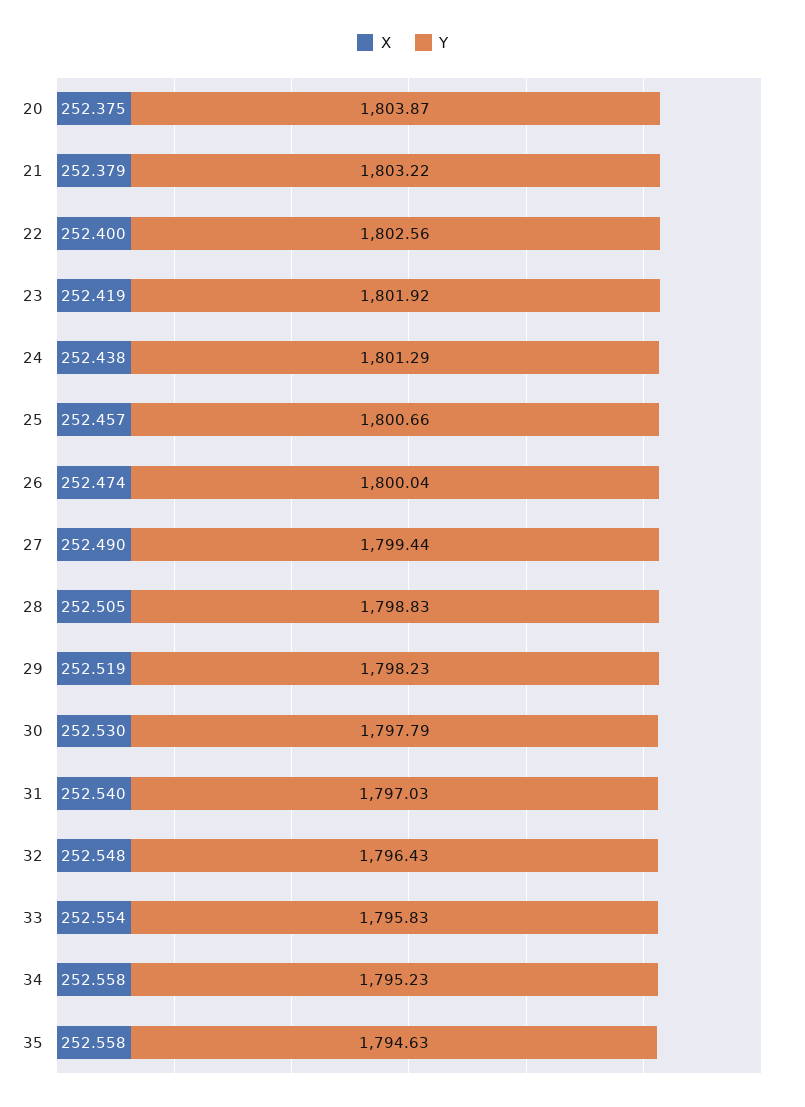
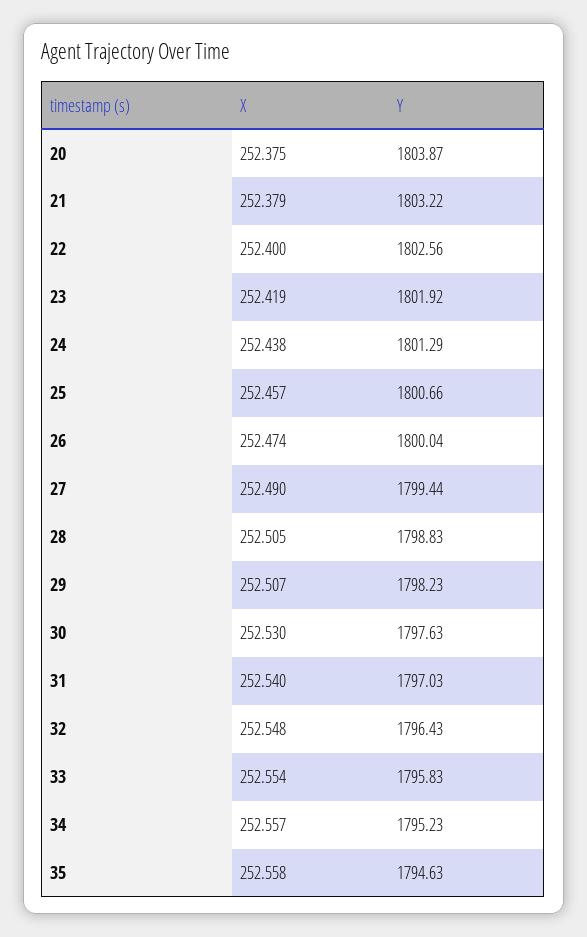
X, 29: 252.519 -> 252.507
Y, 30: 1797.79 -> 1797.63
X, 34: 252.558 -> 252.557

